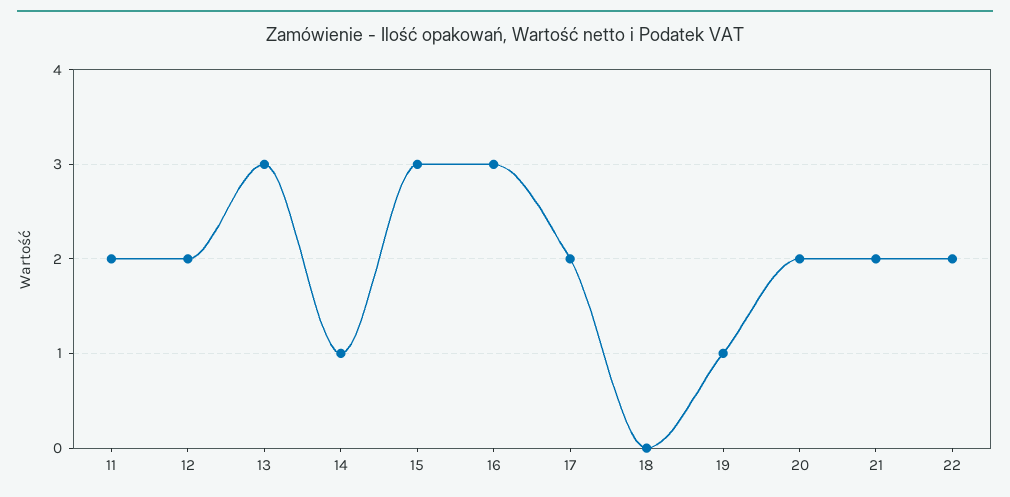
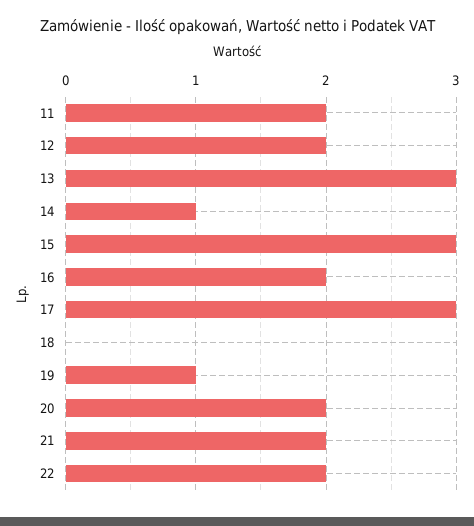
16: 3 -> 2
17: 2 -> 3

